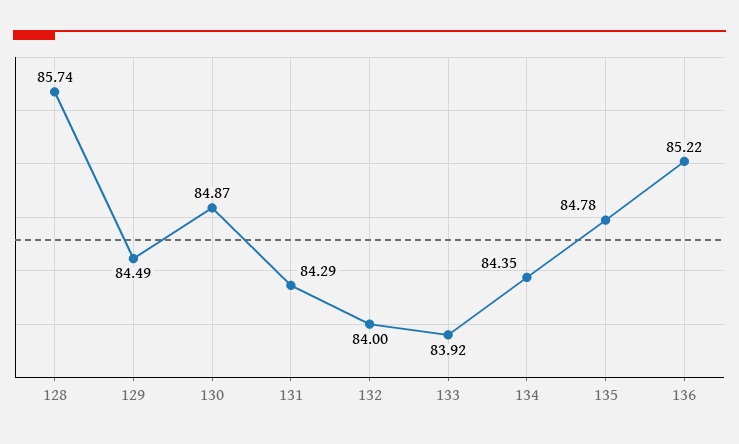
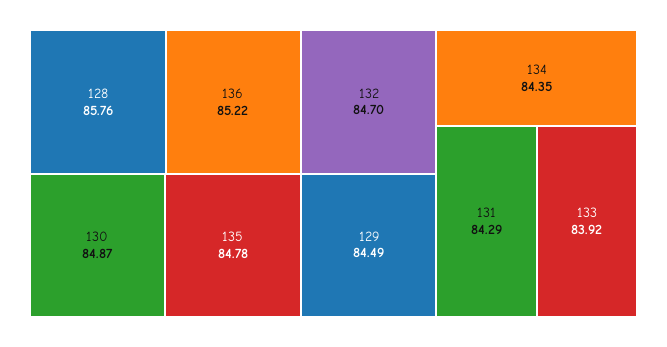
128: 85.74 -> 85.76
132: 84 -> 84.7

